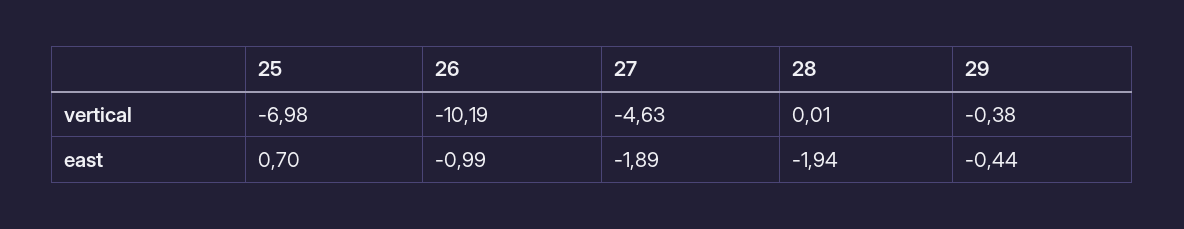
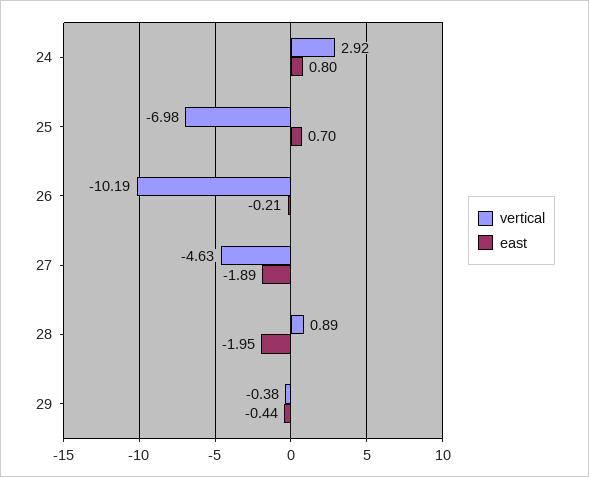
vertical, 28: 0.01 -> 0.89
east, 26: -0.99 -> -0.21
east, 28: -1.94 -> -1.95
vertical, 24: none -> 2.92
east, 24: none -> 0.8

